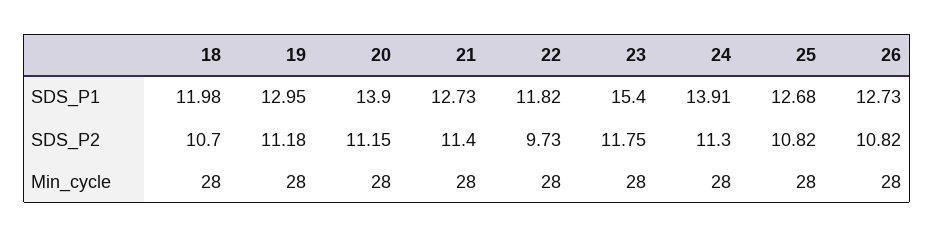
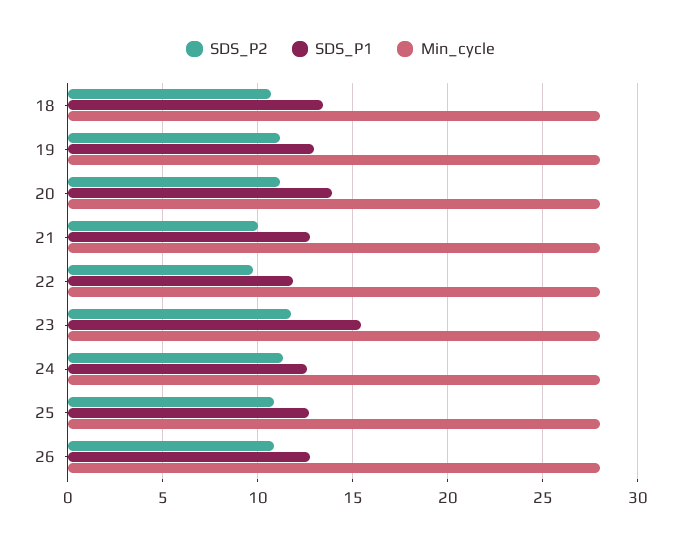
SDS_P1, 18: 11.98 -> 13.5
SDS_P1, 24: 13.91 -> 12.5
SDS_P2, 21: 11.4 -> 10

